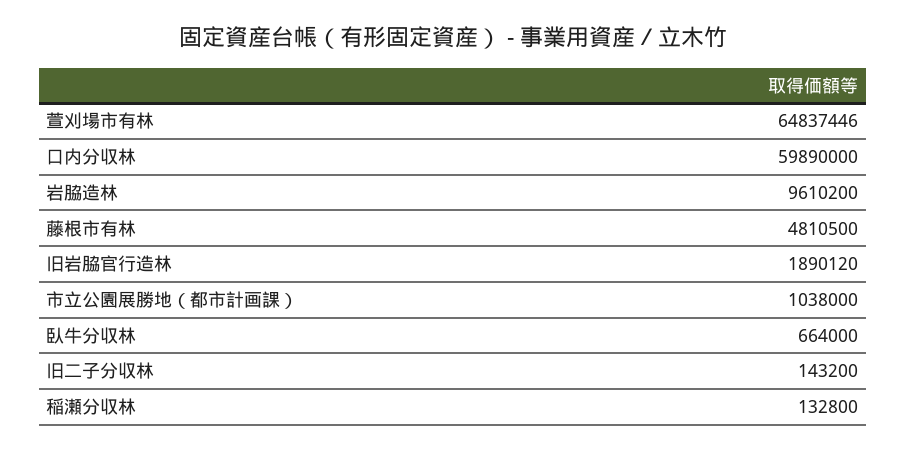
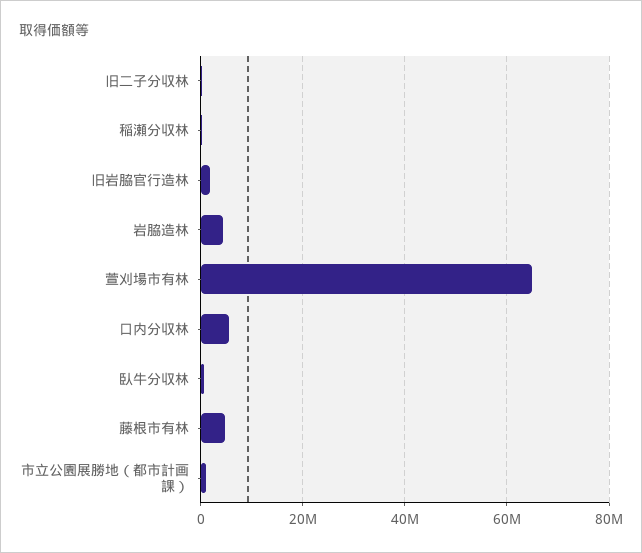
口内分収林: 59890000 -> 6000000
岩脇造林: 9610200 -> 4000000

